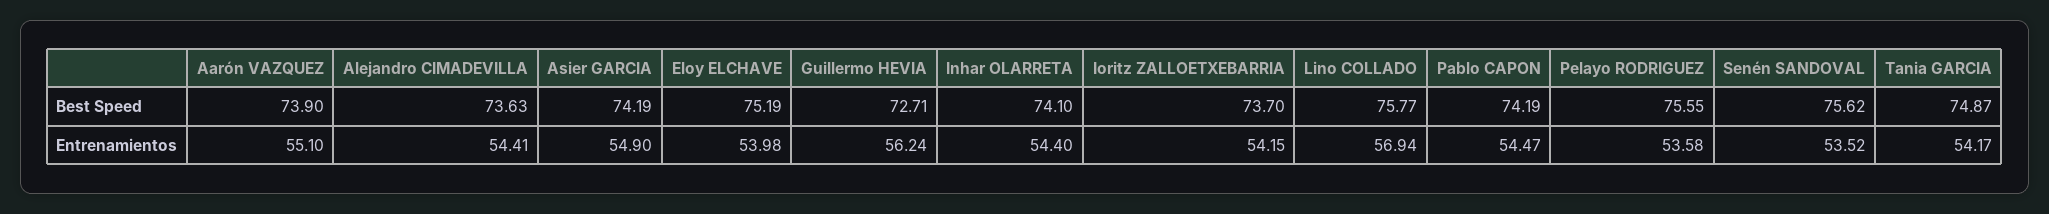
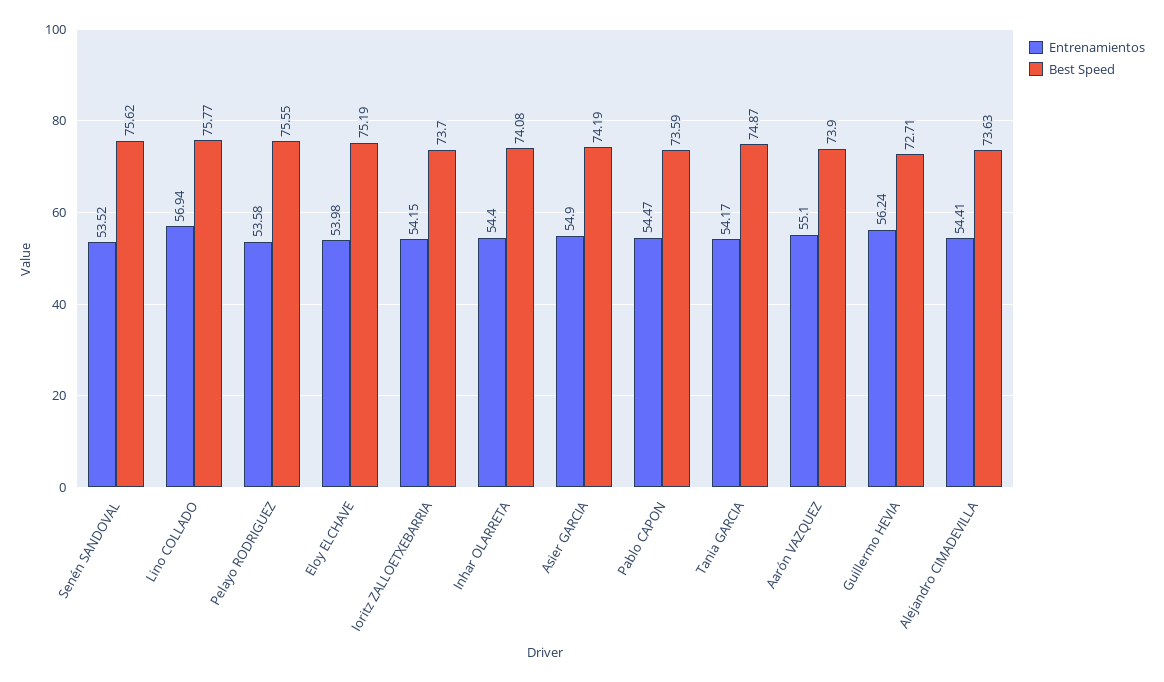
Best Speed, Inhar OLARRETA: 74.1 -> 74.08
Best Speed, Pablo CAPON: 74.19 -> 73.59

